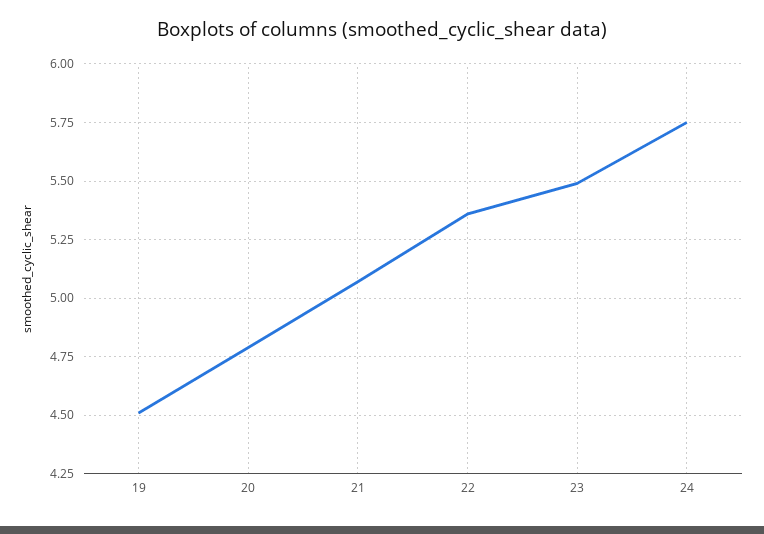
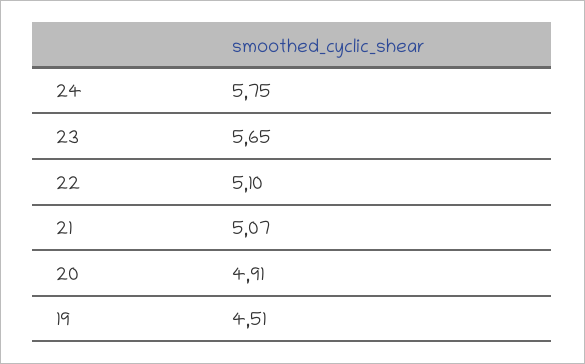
20: 4.8 -> 4.91
22: 5.35 -> 5.1
23: 5.5 -> 5.65

